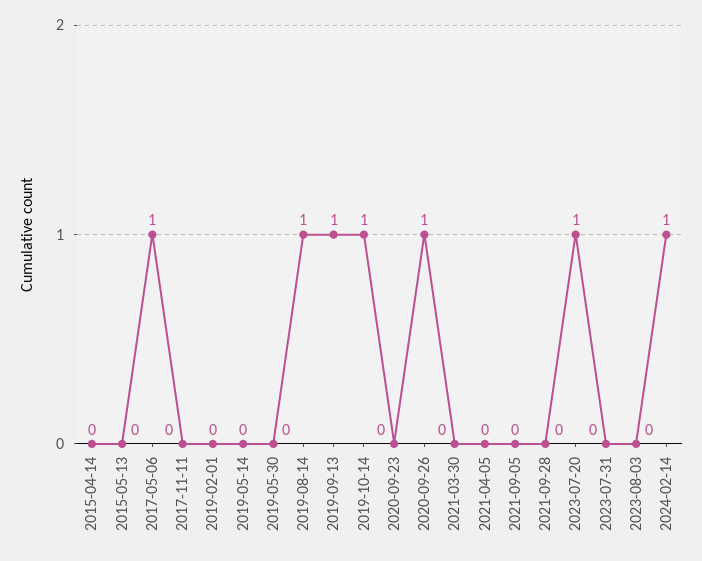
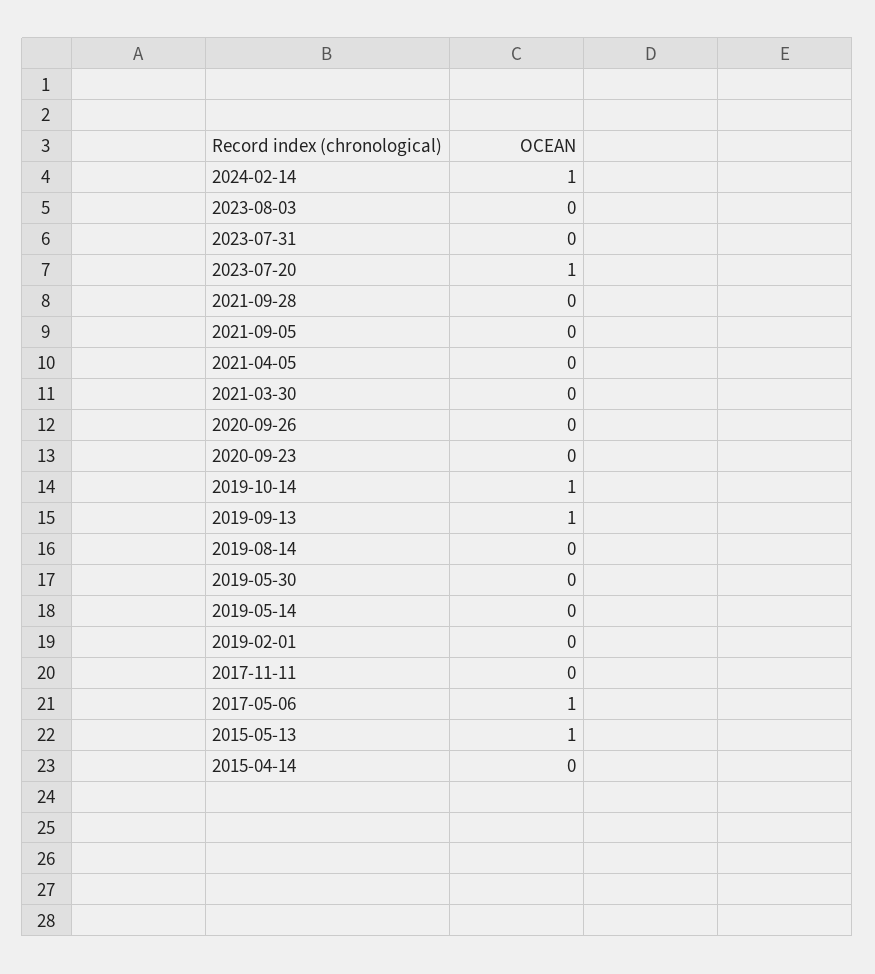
2015-05-13: 0 -> 1
2019-08-14: 1 -> 0
2020-09-26: 1 -> 0

